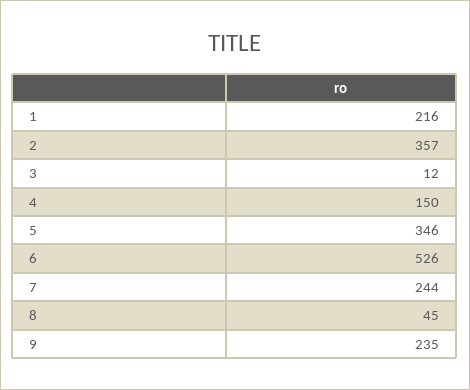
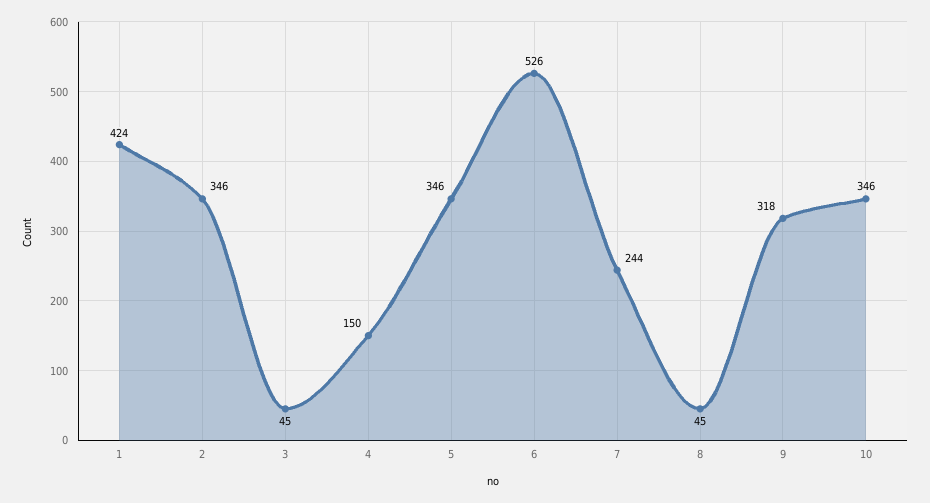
1: 216 -> 424
2: 357 -> 346
3: 12 -> 45
9: 235 -> 318
10: none -> 346

